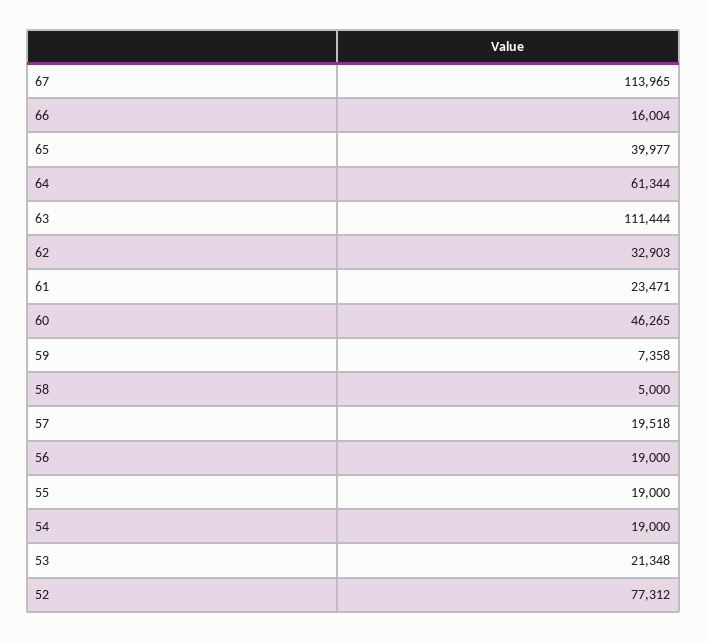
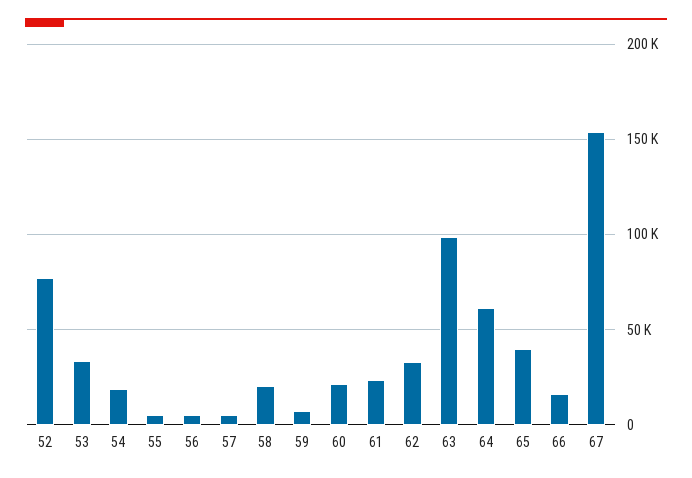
67: 113965 -> 155000
63: 111444 -> 100000
60: 46265 -> 20000
58: 5000 -> 20000
57: 19518 -> 5000
56: 19000 -> 5000
55: 19000 -> 5000
53: 21348 -> 35000

